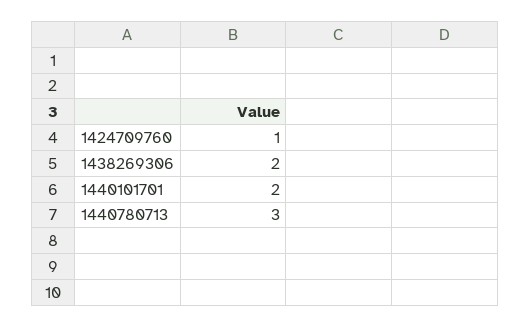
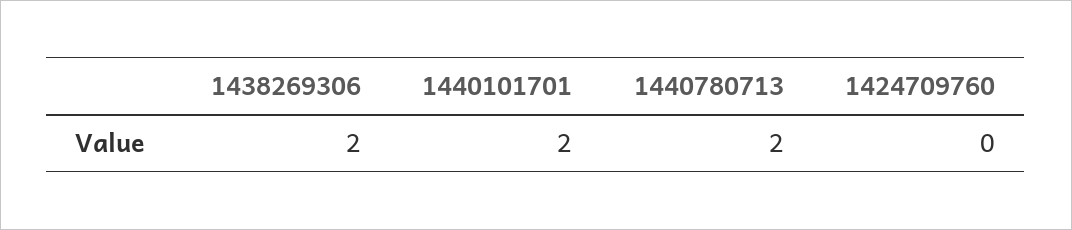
1424709760: 1 -> 0
1440780713: 3 -> 2

